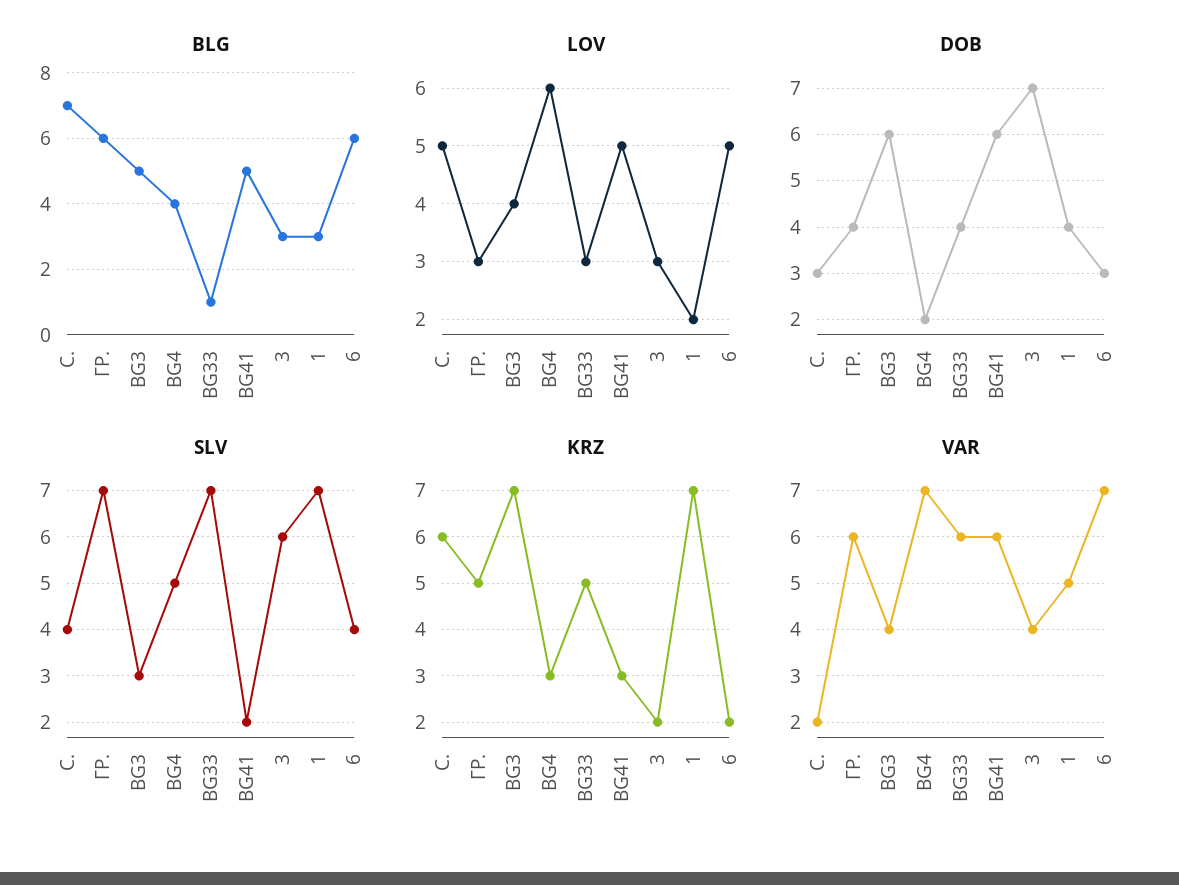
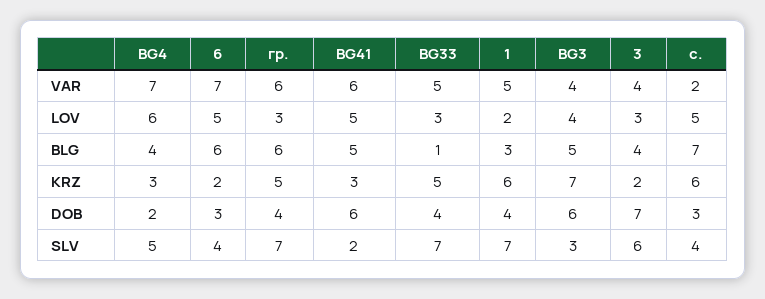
BLG, 3: 3 -> 4
KRZ, 1: 7 -> 6
VAR, BG33: 6 -> 5

